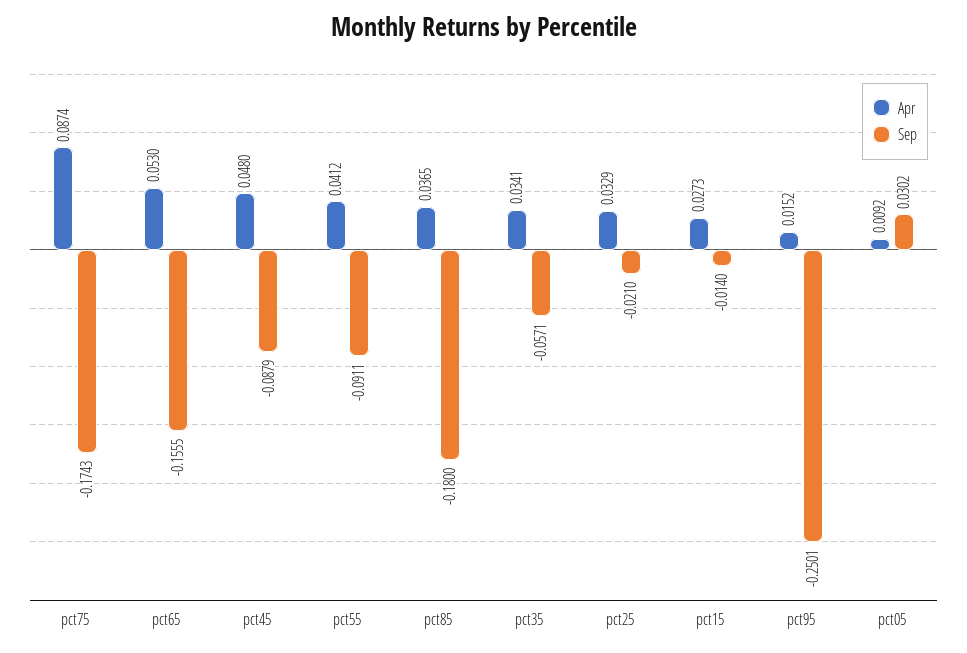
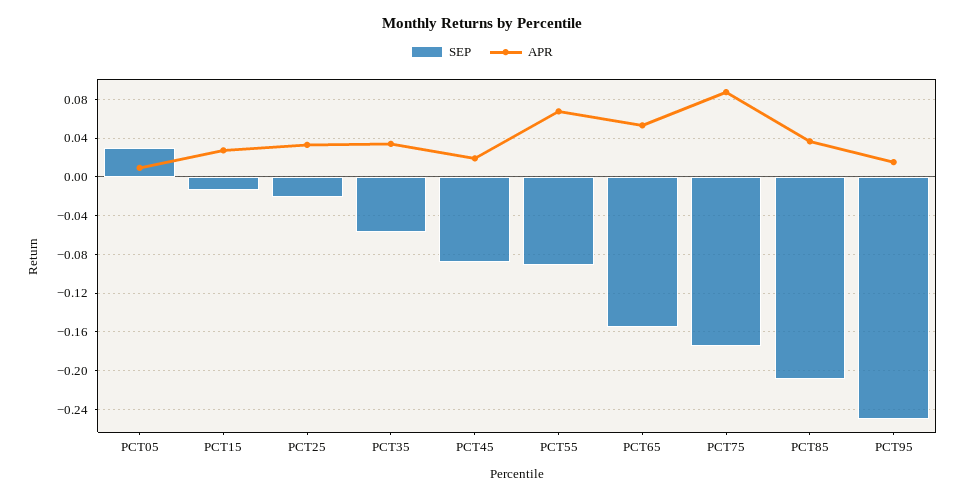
Apr, pct45: 0.048 -> 0.02
Apr, pct55: 0.0412 -> 0.07
Sep, pct85: -0.18 -> -0.21

